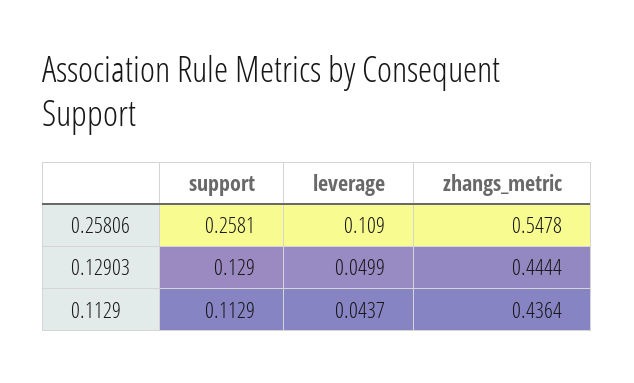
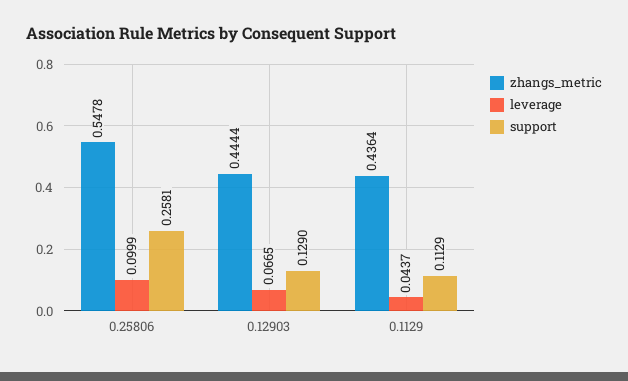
leverage, 0.25806: 0.109 -> 0.0999
leverage, 0.12903: 0.0499 -> 0.0665

